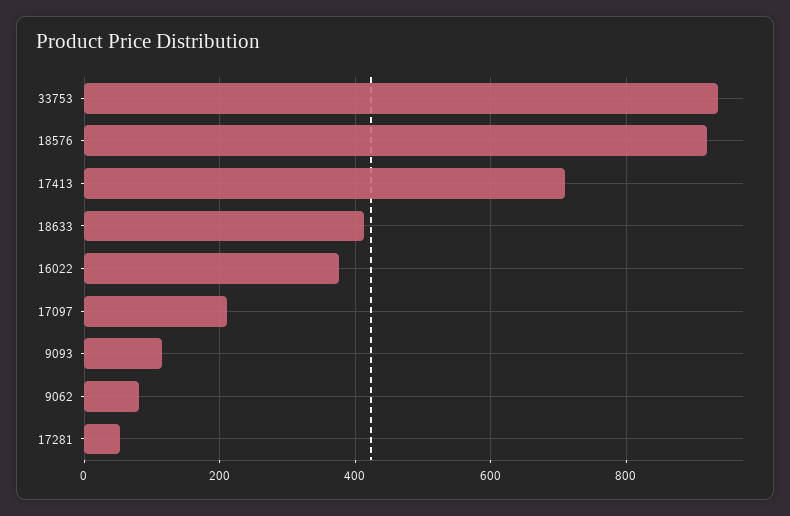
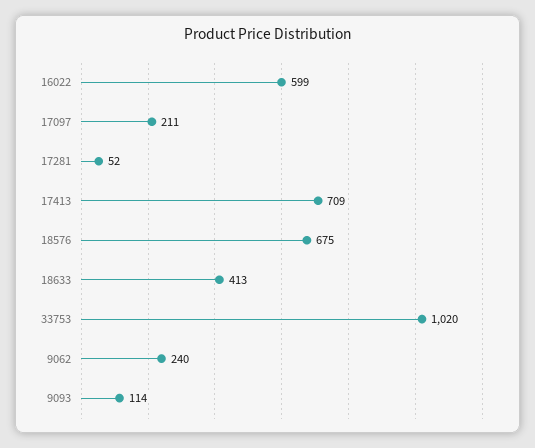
33753: 940 -> 1020
18576: 920 -> 675
16022: 380 -> 599
9062: 80 -> 240

